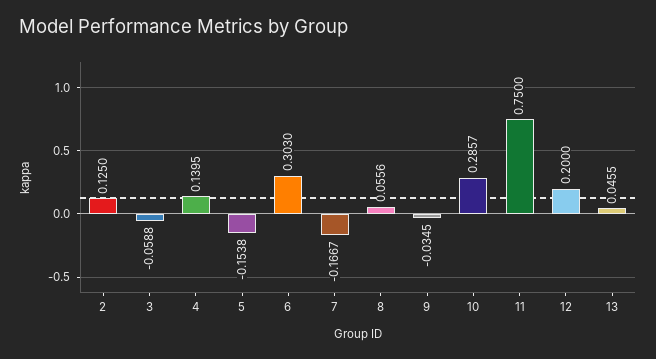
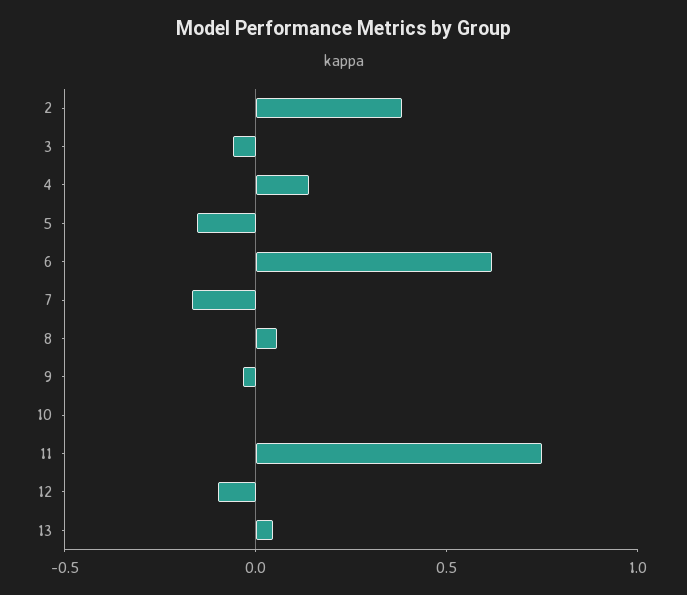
2: 0.125 -> 0.4
6: 0.303 -> 0.6
10: 0.2857 -> 0
12: 0.2 -> -0.1

